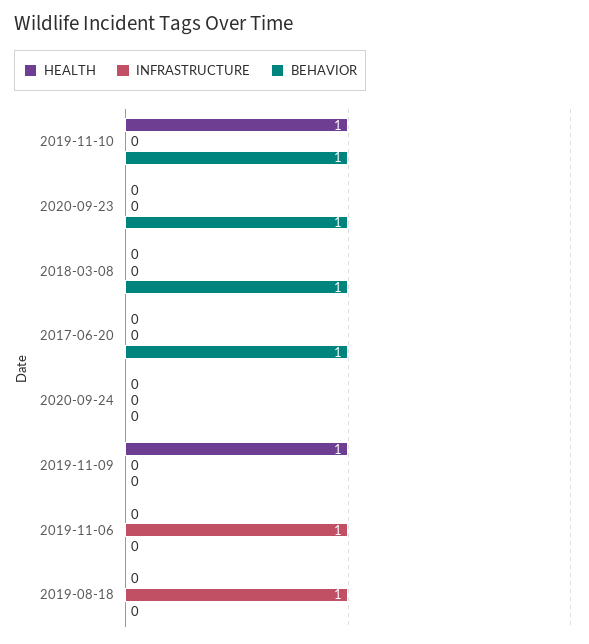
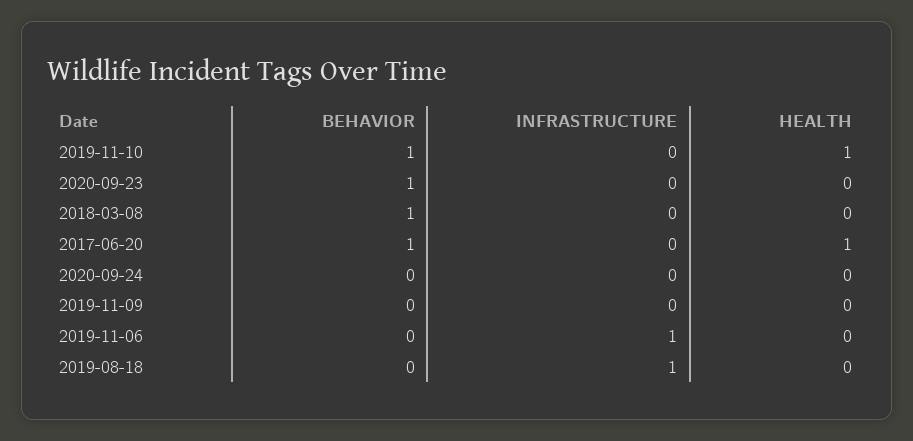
HEALTH, 2017-06-20: 0 -> 1
HEALTH, 2019-11-09: 1 -> 0

